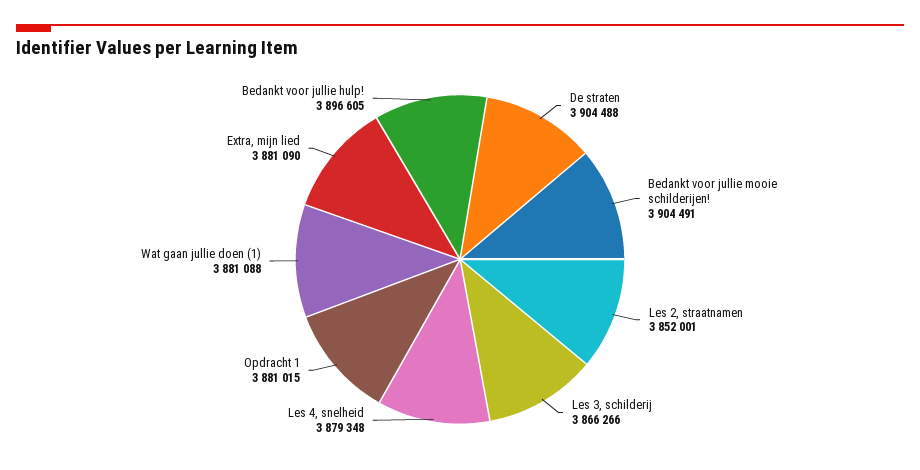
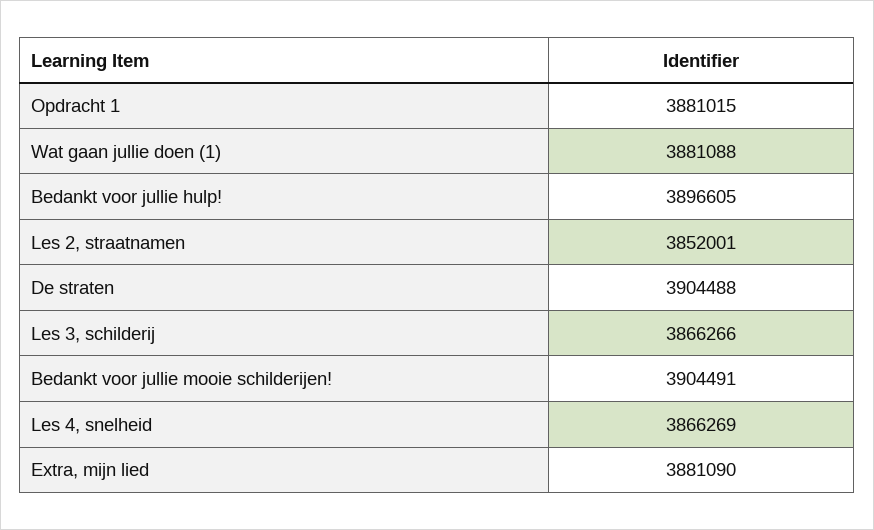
Les 4, snelheid: 3879348 -> 3866269

